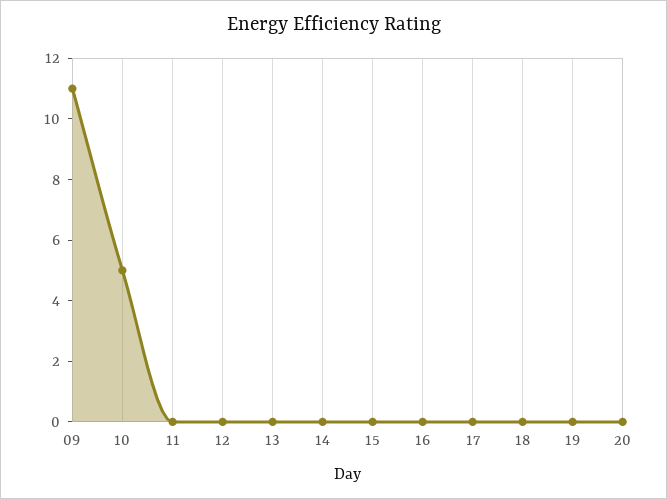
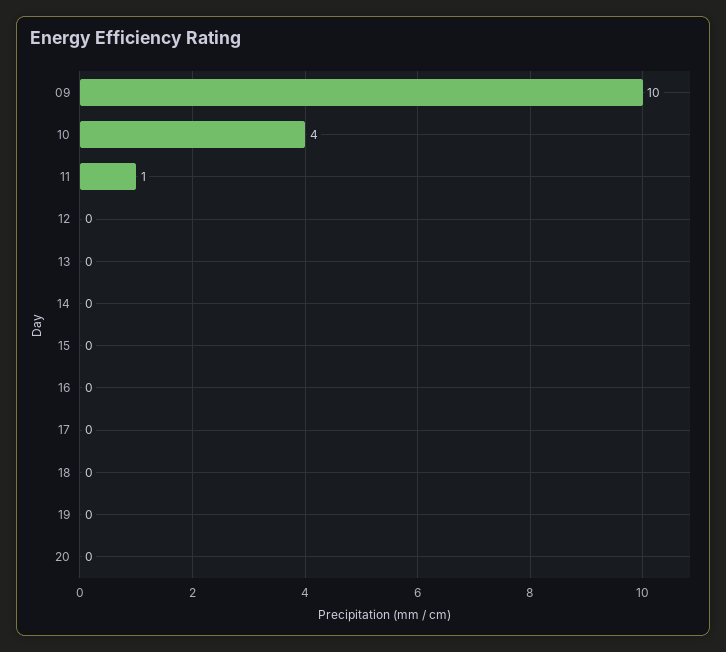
09: 11 -> 10
10: 5 -> 4
11: 0 -> 1

